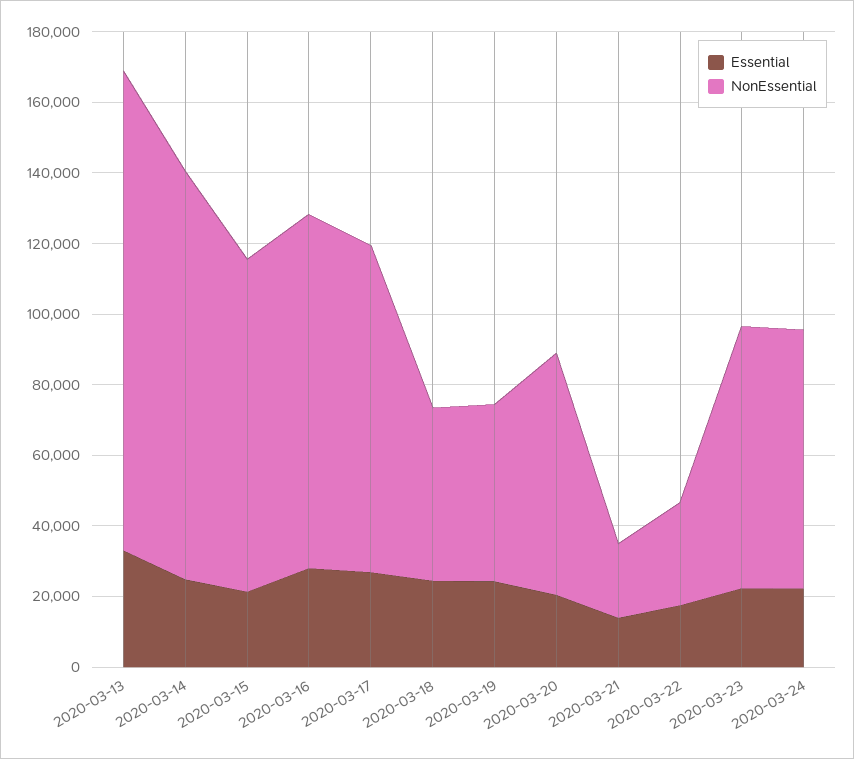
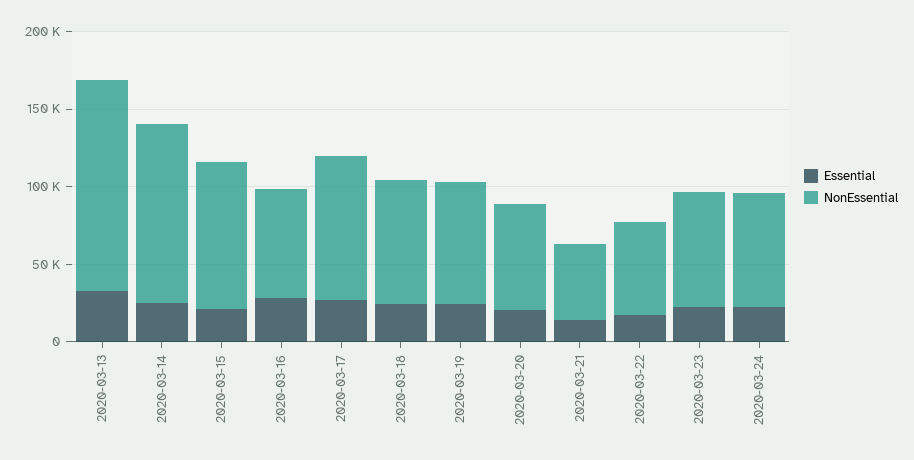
NonEssential, 2020-03-16: 100000 -> 70000
NonEssential, 2020-03-18: 50000 -> 80000
NonEssential, 2020-03-19: 50000 -> 80000
NonEssential, 2020-03-21: 20000 -> 50000
NonEssential, 2020-03-22: 30000 -> 60000

